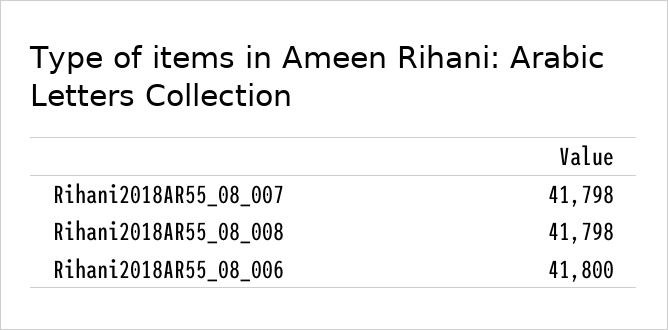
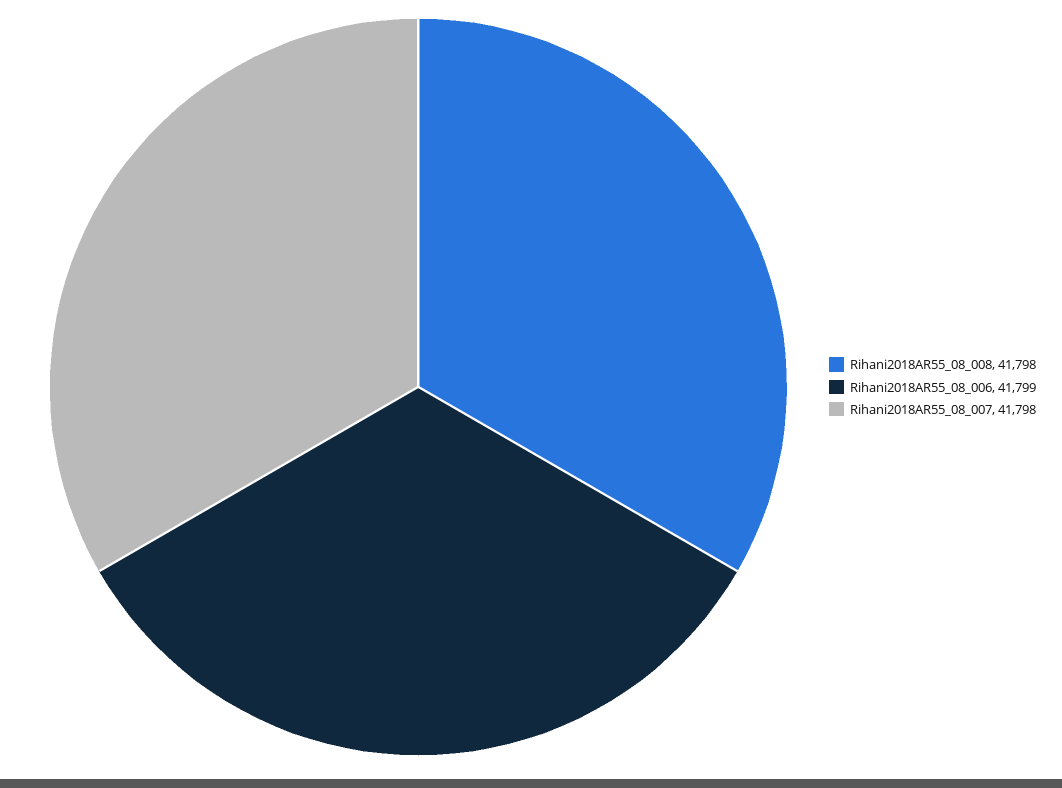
Rihani2018AR55_08_006: 41800 -> 41799

